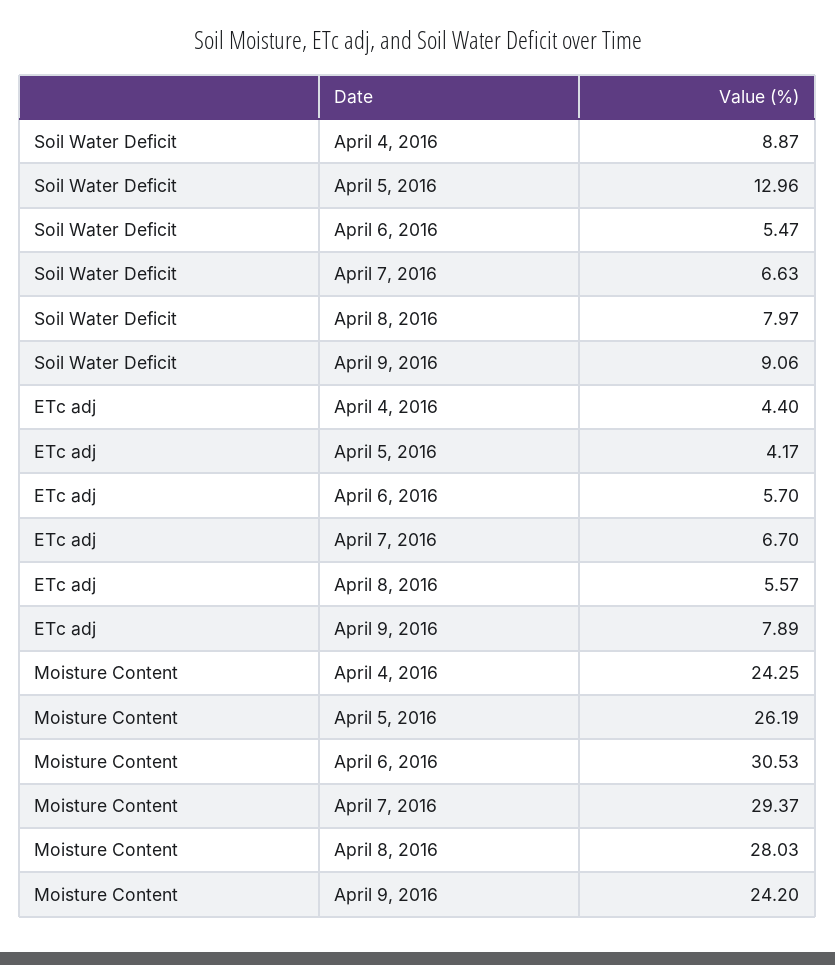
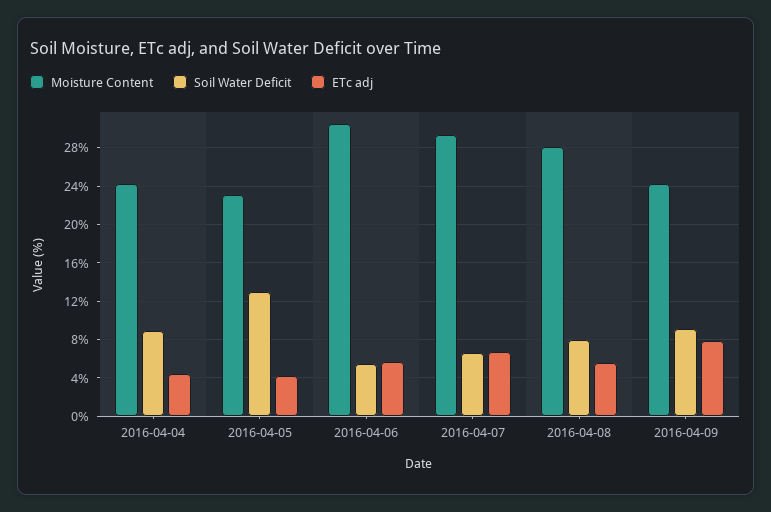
Moisture Content, April 5, 2016: 26.19 -> 23

